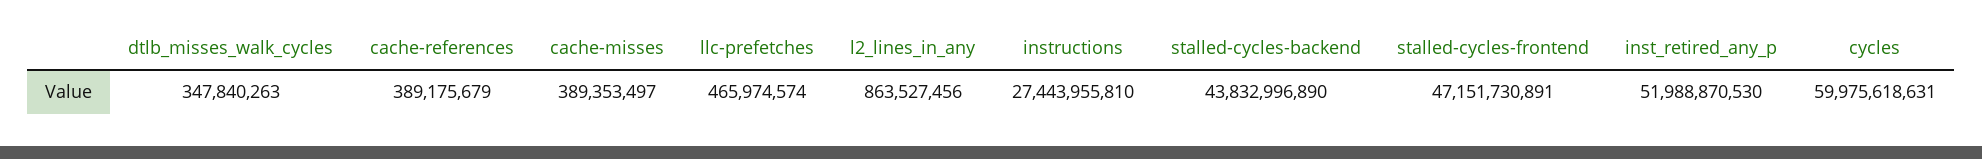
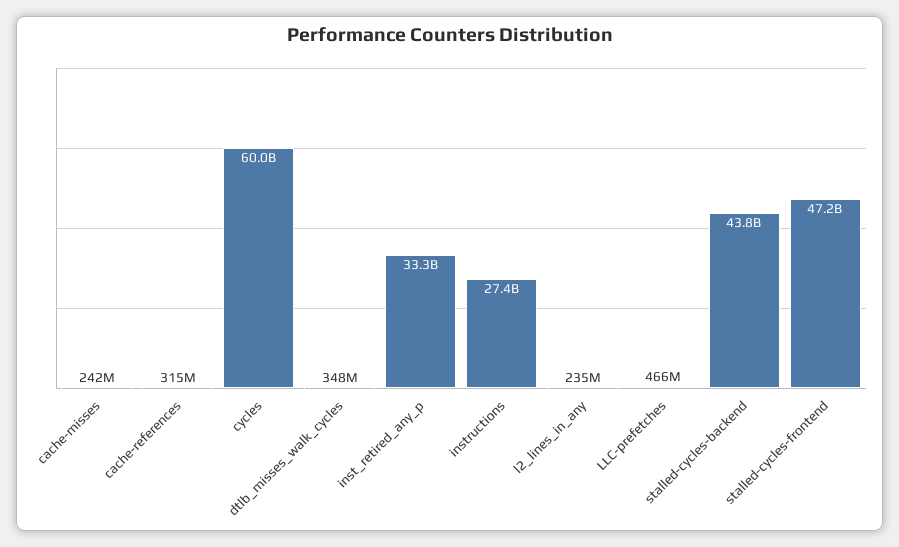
cache-references: 389175679 -> 315000000
cache-misses: 389353497 -> 242000000
l2_lines_in_any: 863527456 -> 235000000
inst_retired_any_p: 51988870530 -> 33300000000

